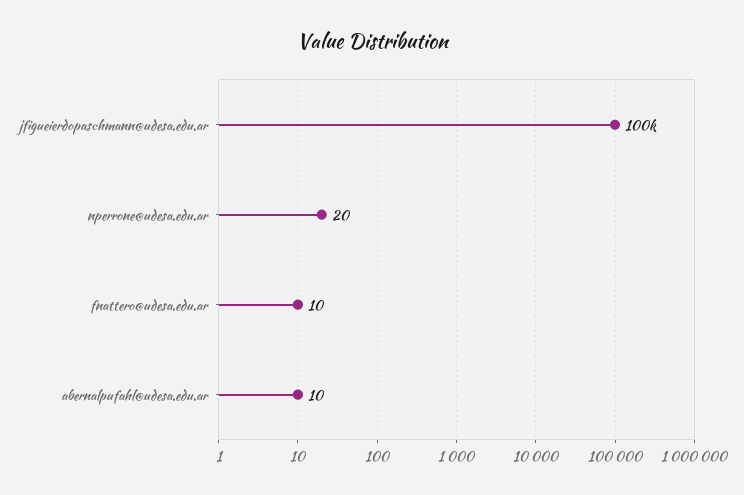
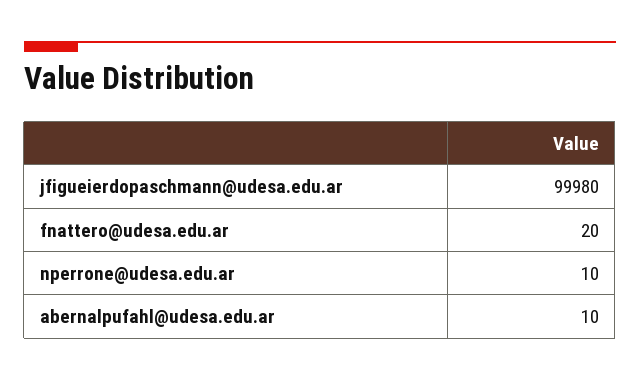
nperrone@udesa.edu.ar: 20 -> 10
fnattero@udesa.edu.ar: 10 -> 20

